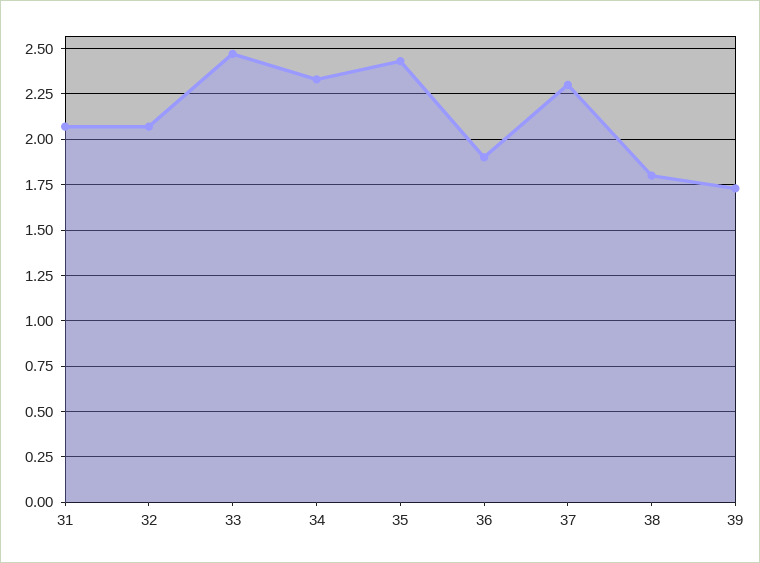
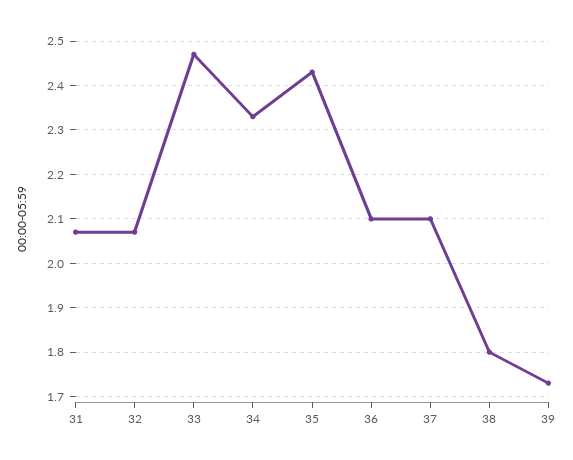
36: 1.9 -> 2.1
37: 2.3 -> 2.1

